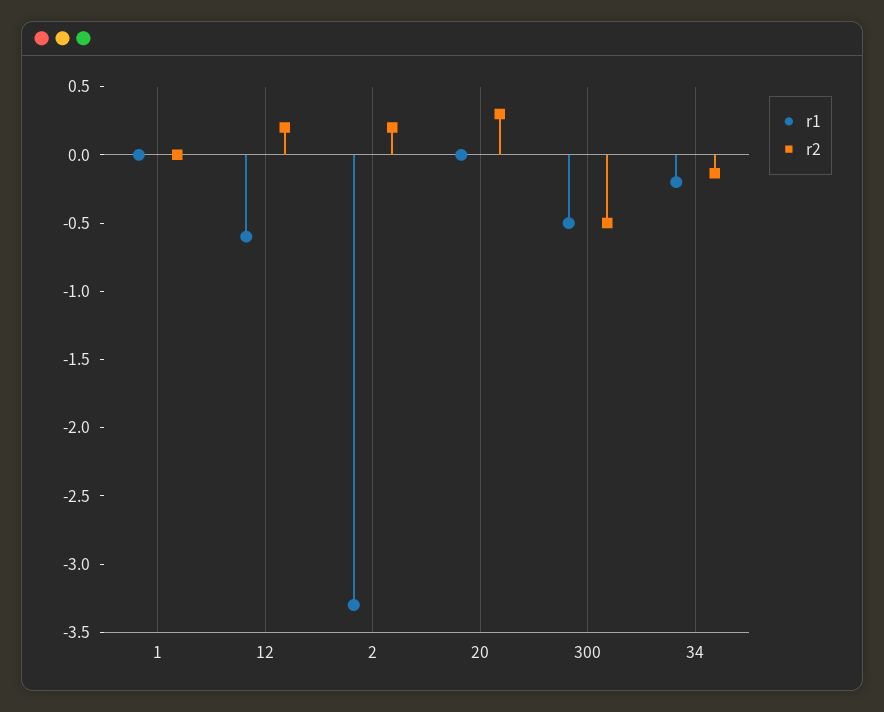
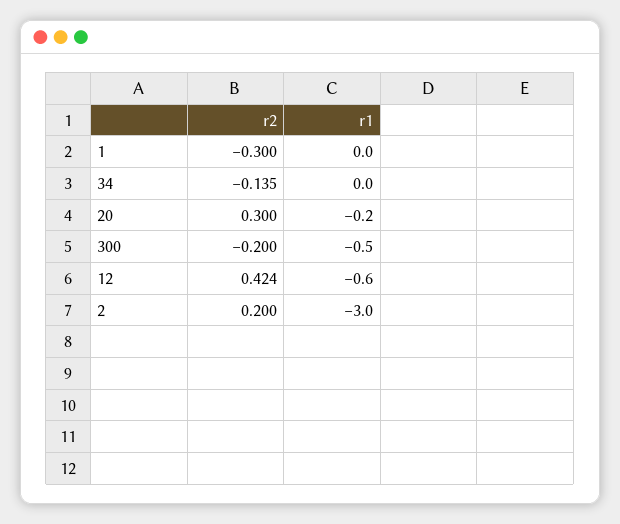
r2, 1: 0 -> -0.3
r2, 12: 0.2 -> 0.424
r1, 2: -3.3 -> -3
r1, 20: 0 -> -0.2
r2, 300: -0.5 -> -0.2
r1, 34: -0.2 -> 0

